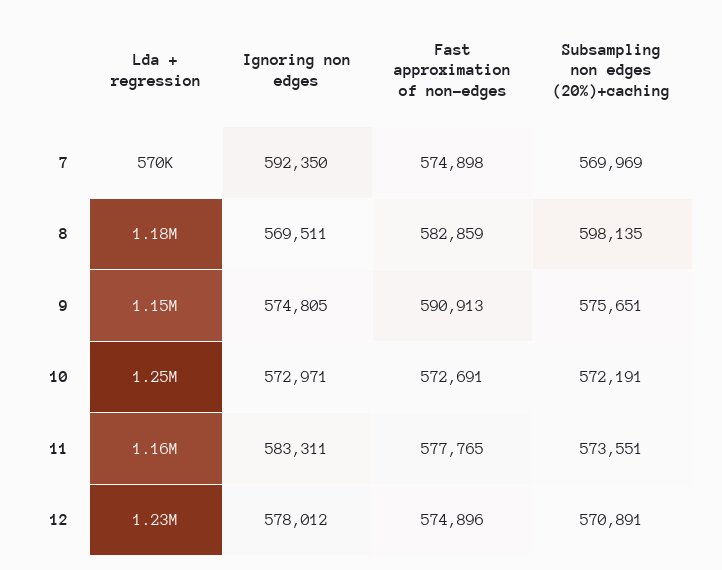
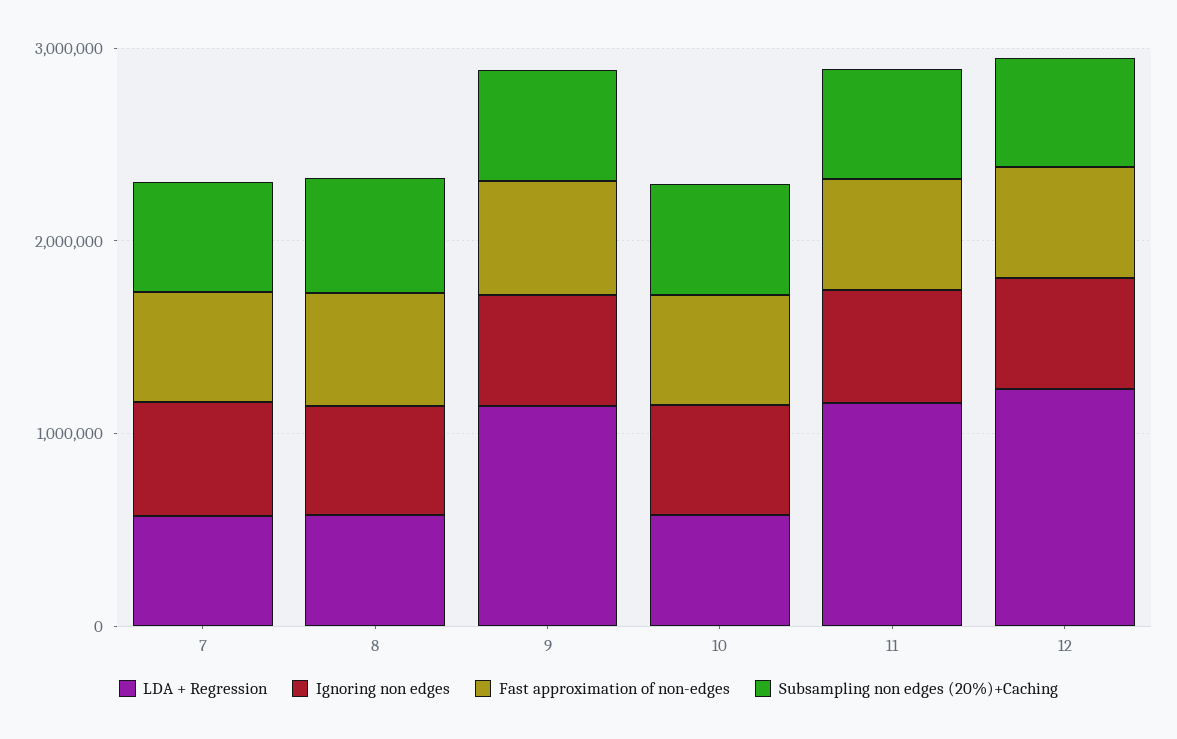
Lda + regression, 8: 1180000 -> 600000
Lda + regression, 10: 1250000 -> 600000

